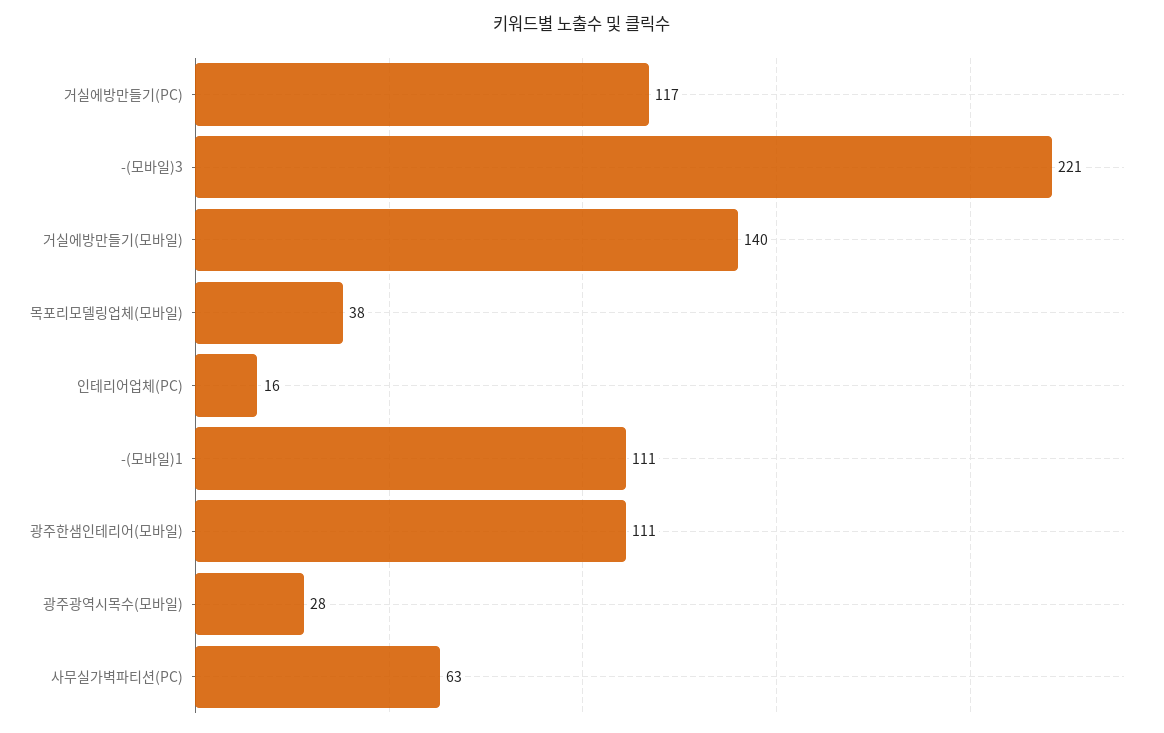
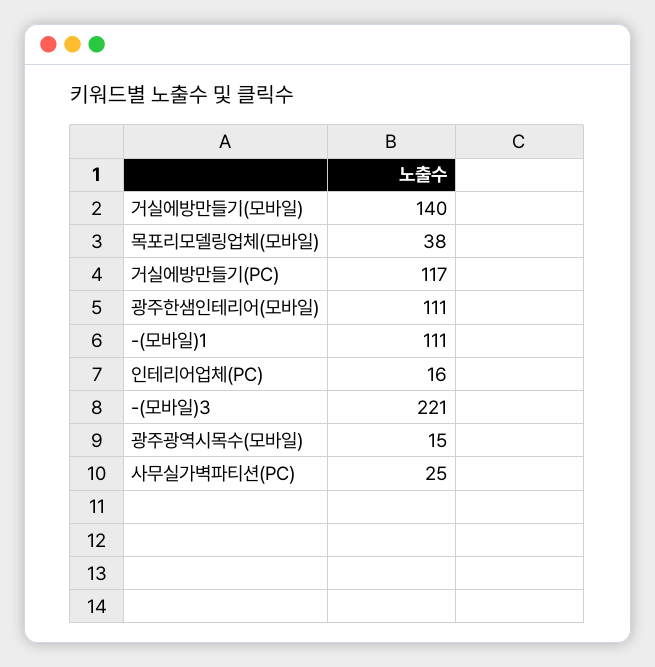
광주광역시목수(모바일): 28 -> 15
사무실가벽파티션(PC): 63 -> 25

